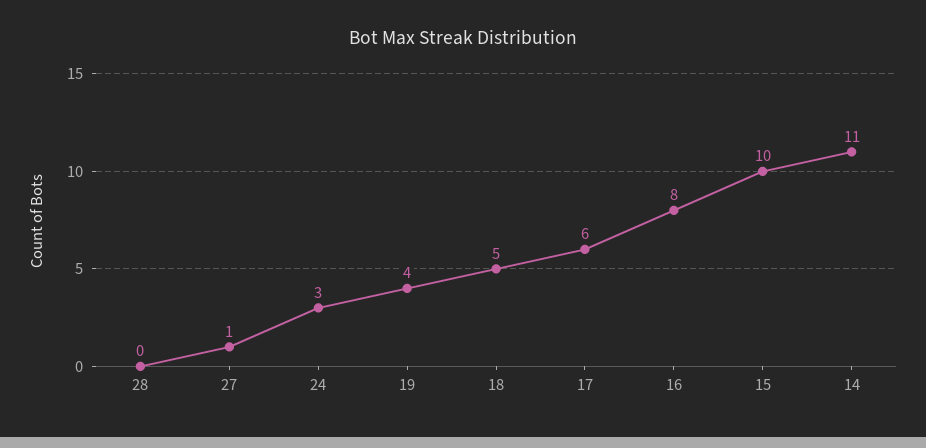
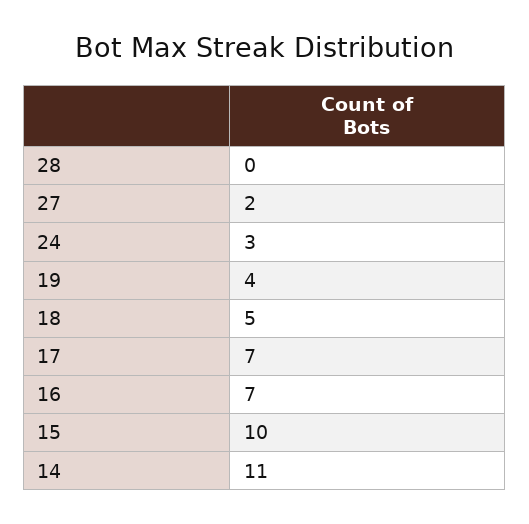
27: 1 -> 2
17: 6 -> 7
16: 8 -> 7

